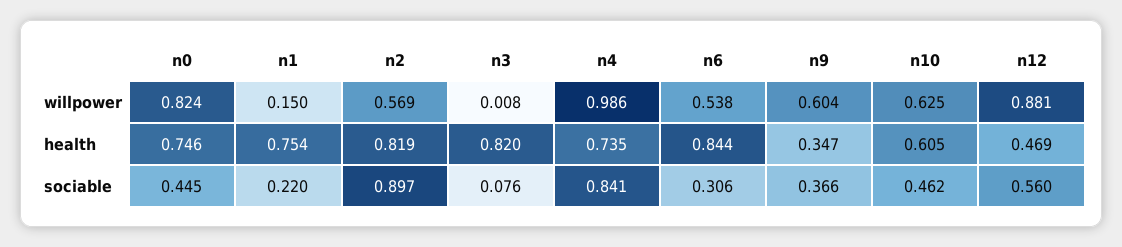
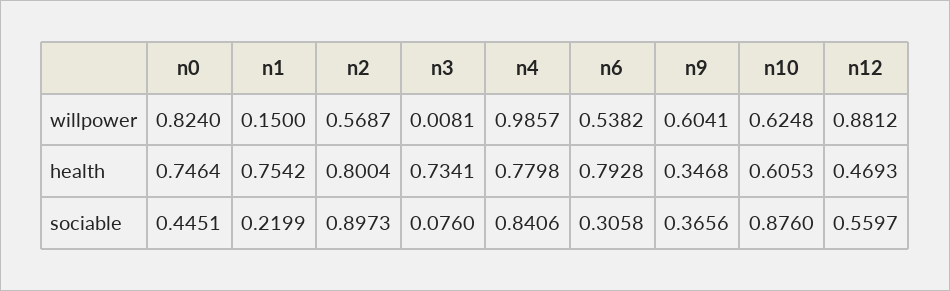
n2, health: 0.819 -> 0.8004
n3, health: 0.82 -> 0.7341
n4, health: 0.735 -> 0.7798
n6, health: 0.844 -> 0.7928
n10, sociable: 0.462 -> 0.876

